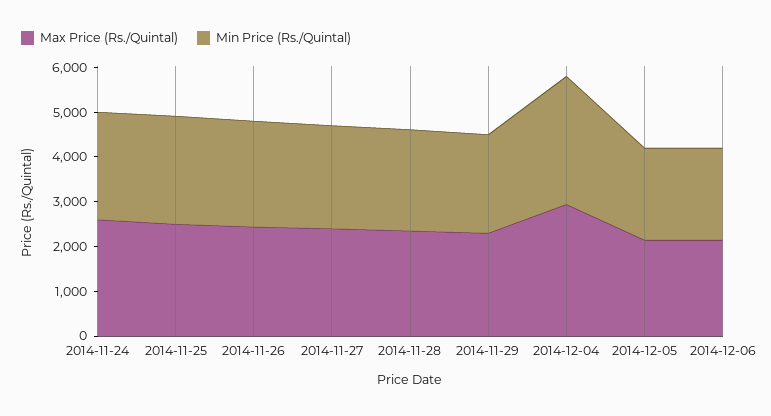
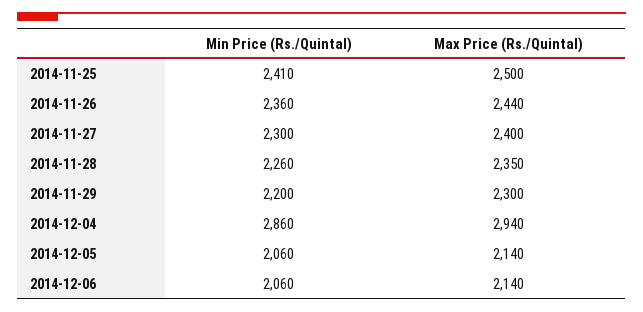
Max Price (Rs./Quintal), 2014-11-24: 2600 -> none
Min Price (Rs./Quintal), 2014-11-24: 2400 -> none

